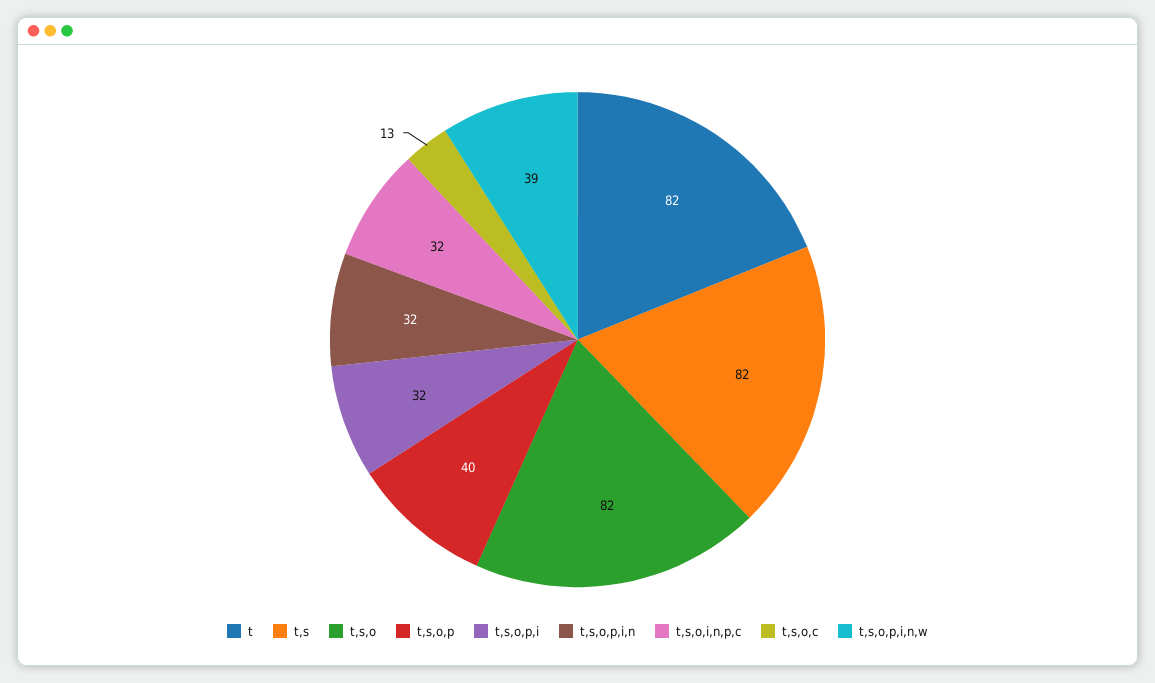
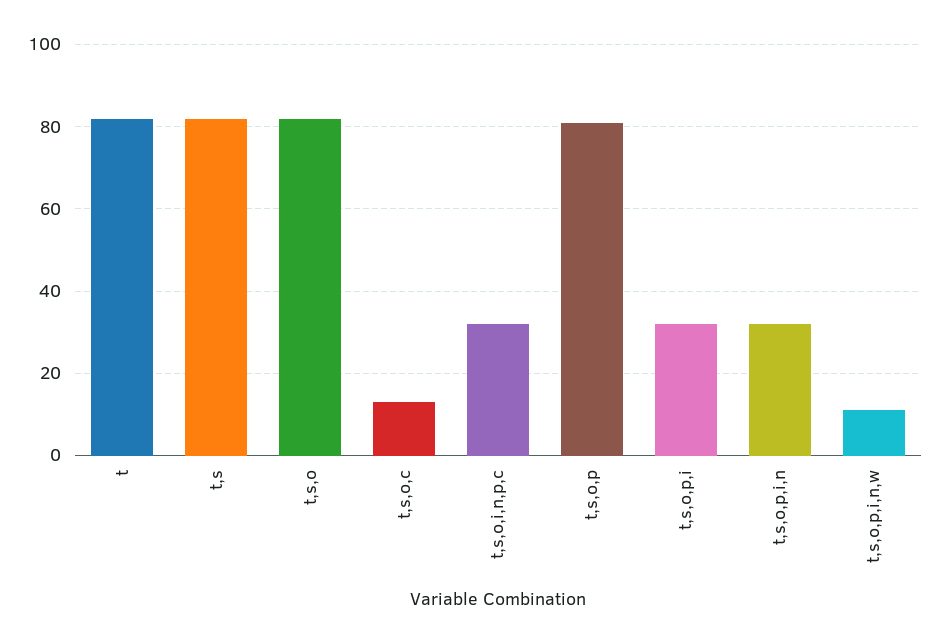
t,s,o,p: 40 -> 80
t,s,o,p,i,n,w: 39 -> 10

